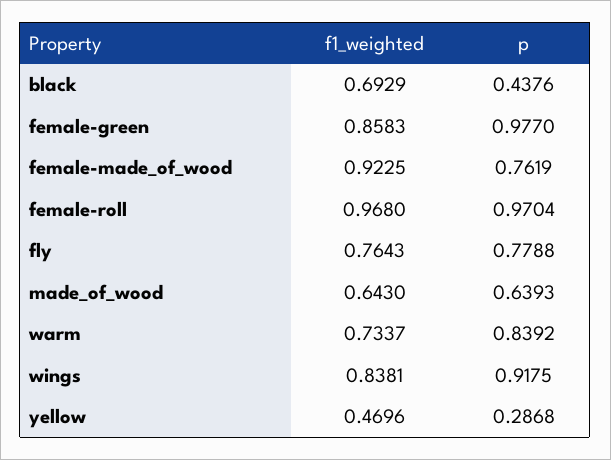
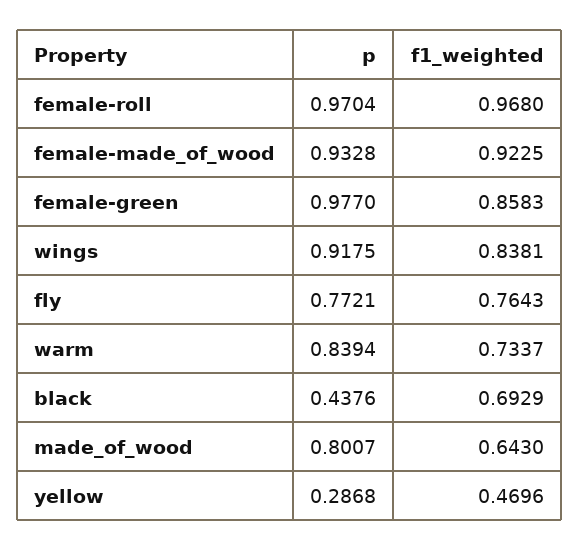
p, female-made_of_wood: 0.7619 -> 0.9328
p, fly: 0.7788 -> 0.7721
p, made_of_wood: 0.6393 -> 0.8007
p, warm: 0.8392 -> 0.8394

